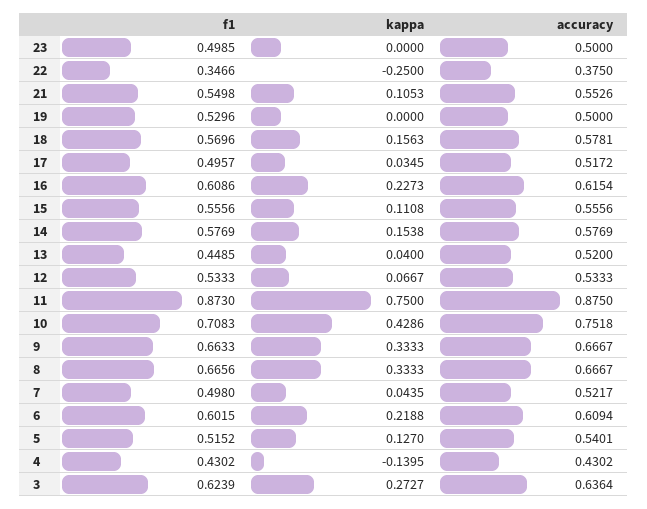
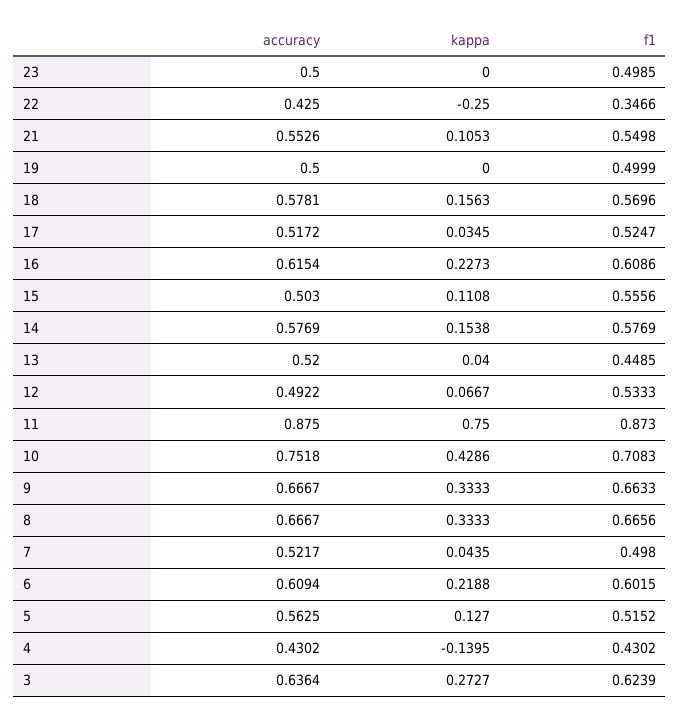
accuracy, 22: 0.375 -> 0.425
f1, 19: 0.5296 -> 0.4999
f1, 17: 0.4957 -> 0.5247
accuracy, 15: 0.5556 -> 0.503
accuracy, 12: 0.5333 -> 0.4922
accuracy, 5: 0.5401 -> 0.5625

